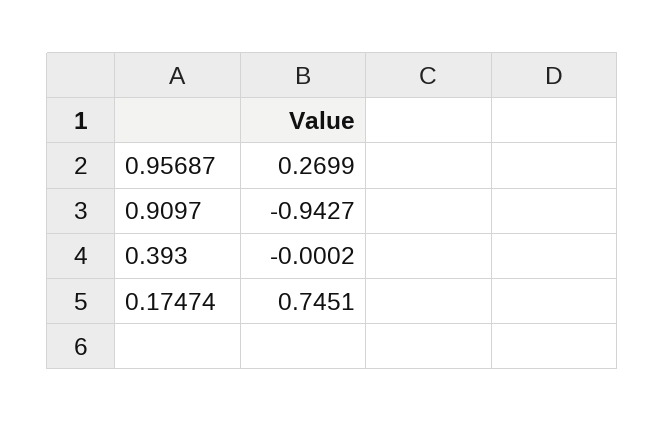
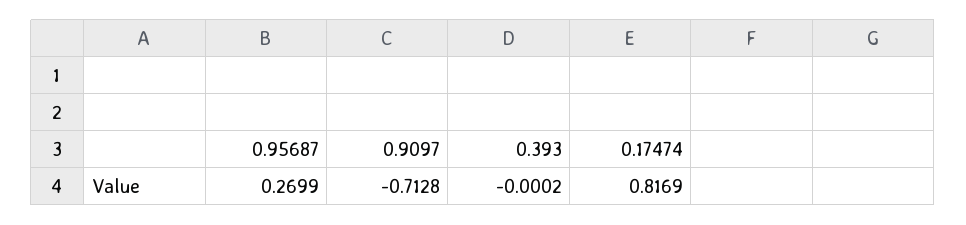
0.9097: -0.9427 -> -0.7128
0.17474: 0.7451 -> 0.8169

